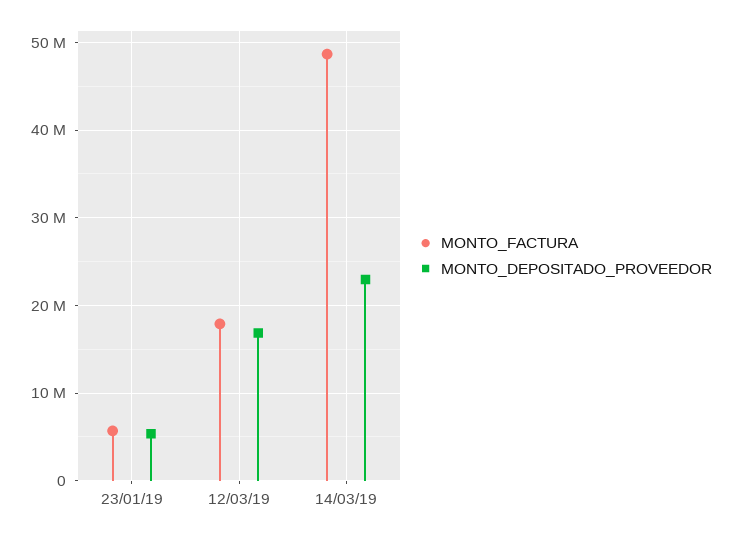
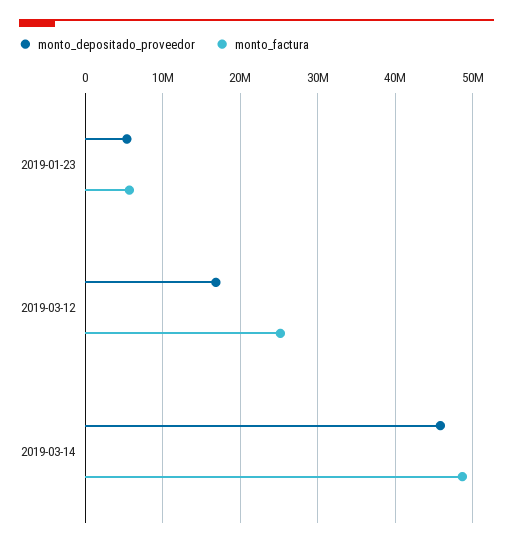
MONTO_FACTURA, 12/03/19: 18000000 -> 25000000
MONTO_DEPOSITADO_PROVEEDOR, 14/03/19: 23000000 -> 46000000

